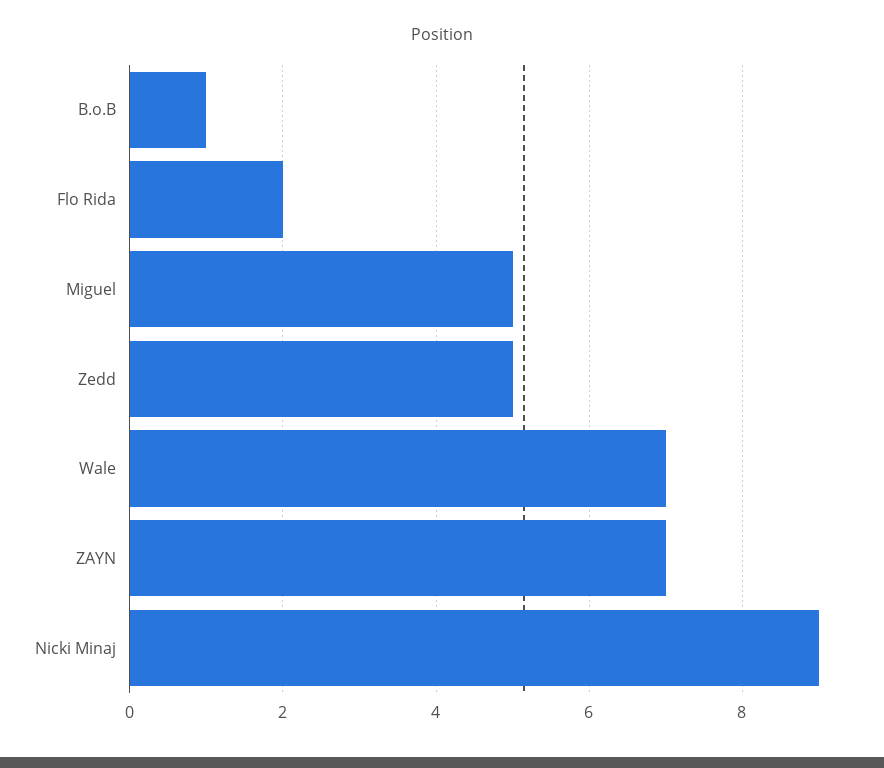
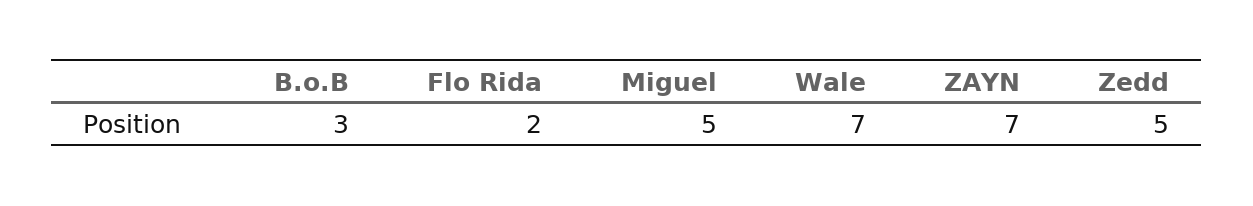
B.o.B: 1 -> 3
Nicki Minaj: 9 -> none

